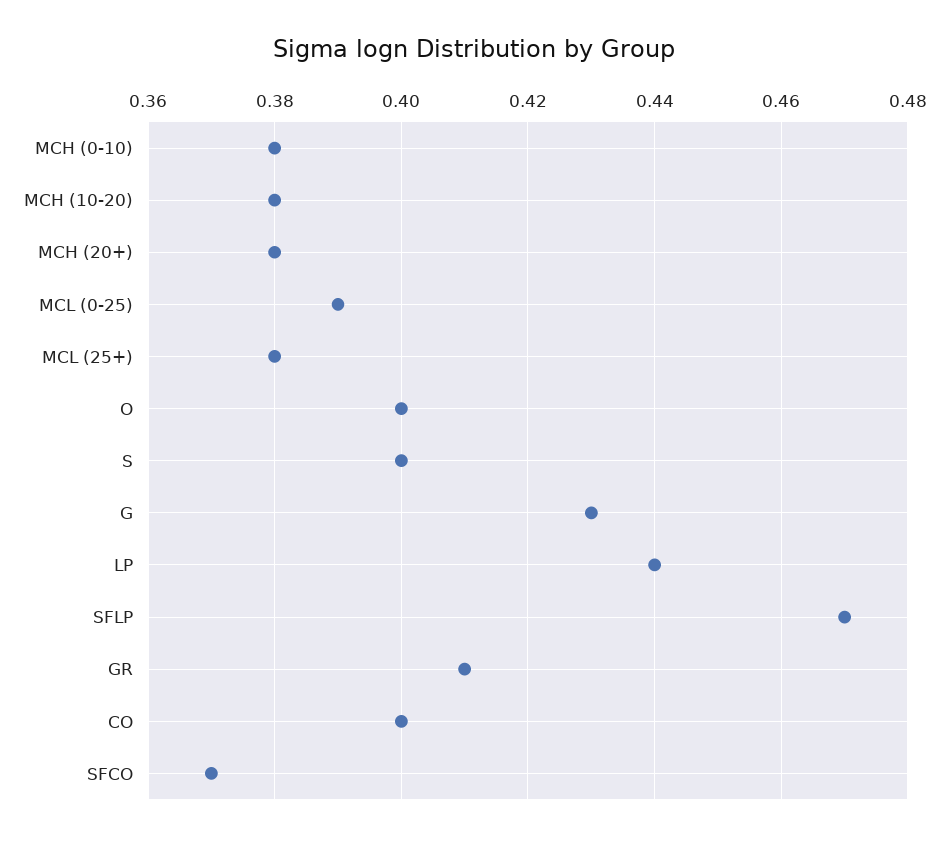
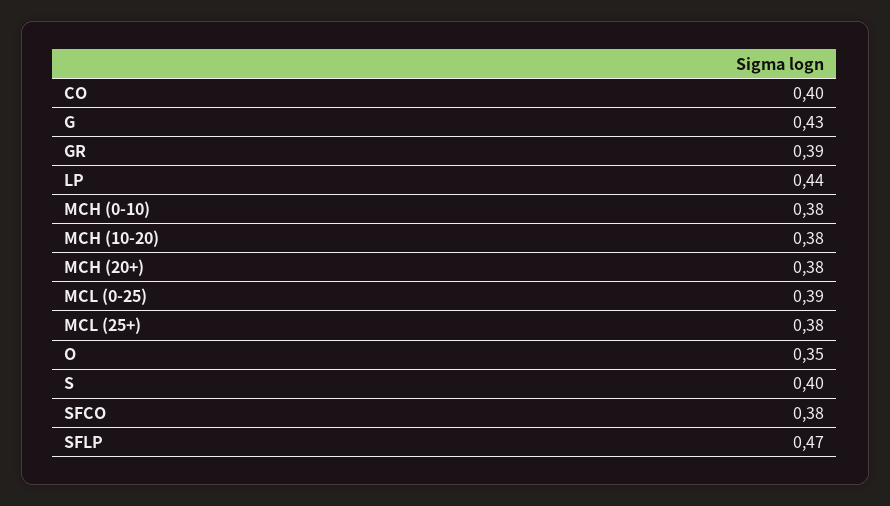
O: 0.4 -> 0.35
GR: 0.41 -> 0.39
SFCO: 0.37 -> 0.38

